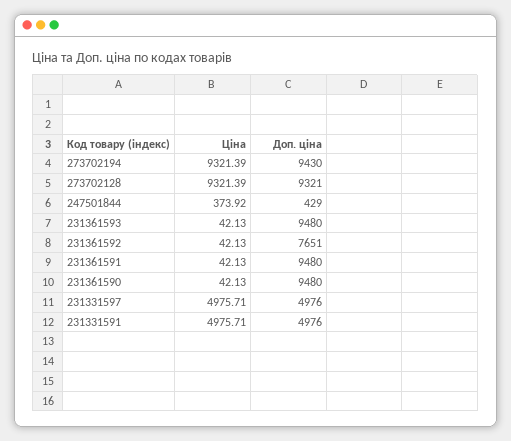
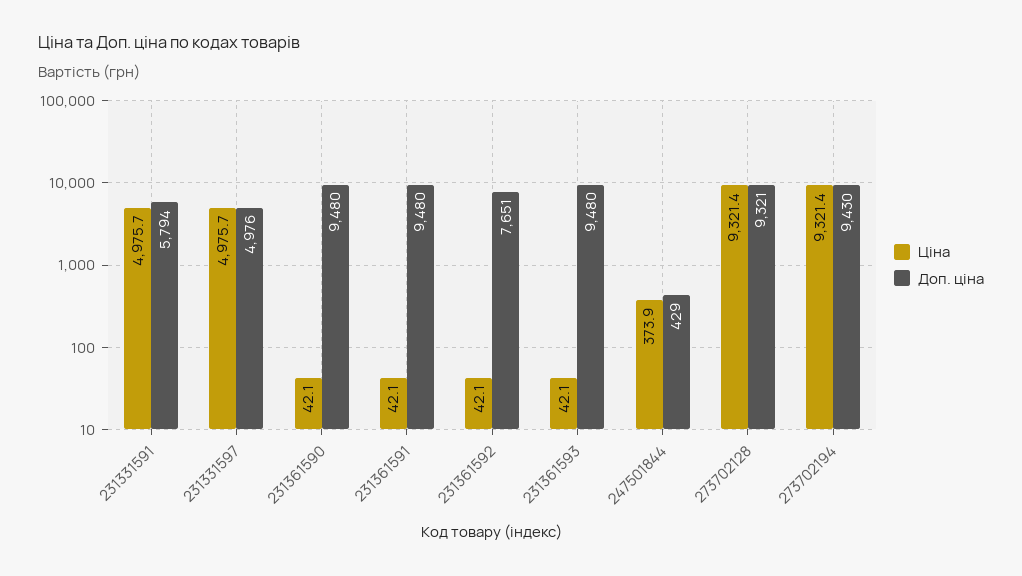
Доп. ціна, 231331591: 4976 -> 5794

